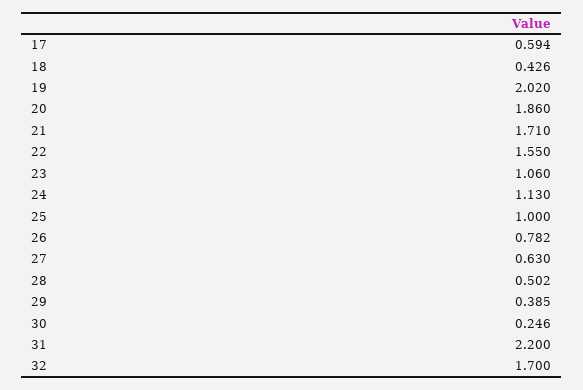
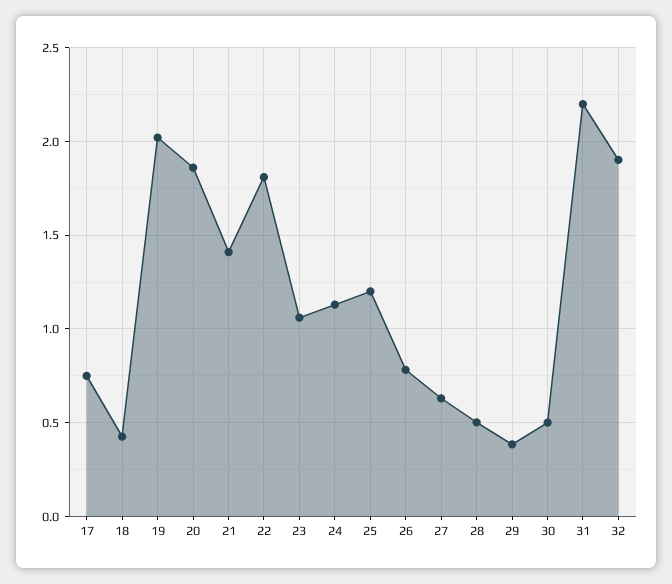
17: 0.594 -> 0.75
21: 1.71 -> 1.4
22: 1.55 -> 1.8
25: 1 -> 1.2
30: 0.246 -> 0.5
32: 1.7 -> 1.9

